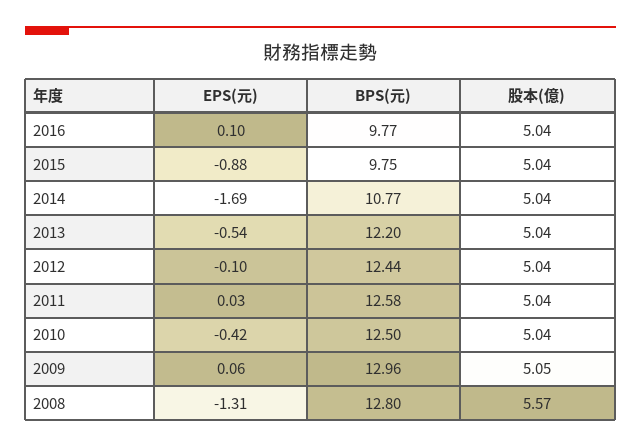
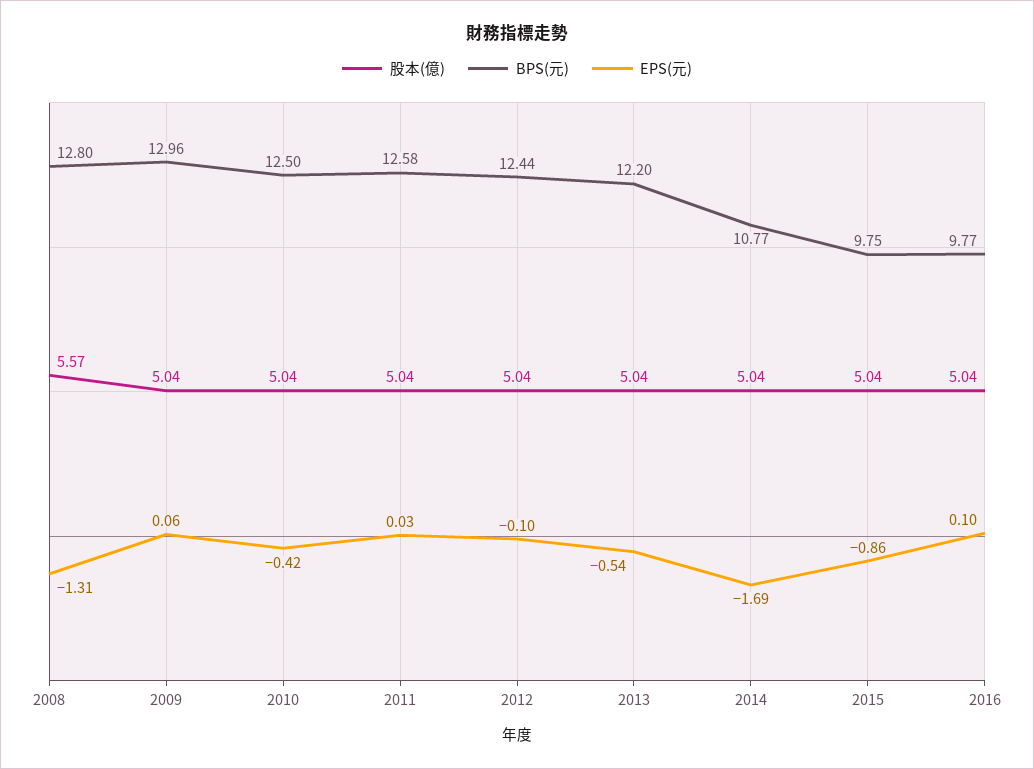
EPS(元), 2015: -0.88 -> -0.86
股本(億), 2009: 5.05 -> 5.04

